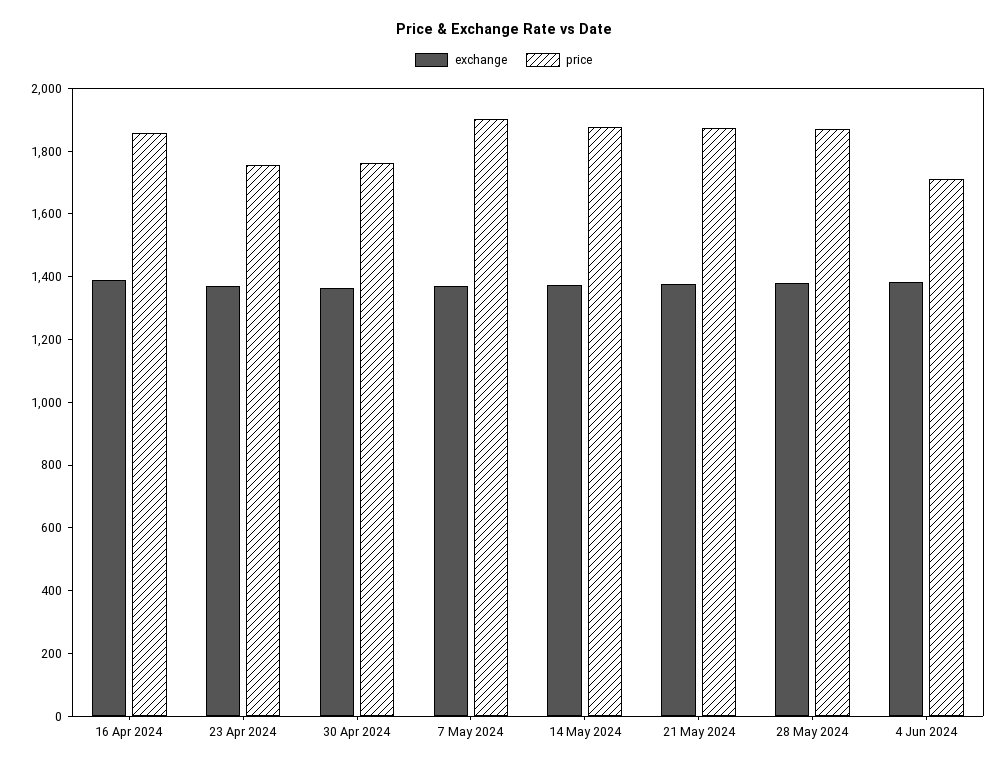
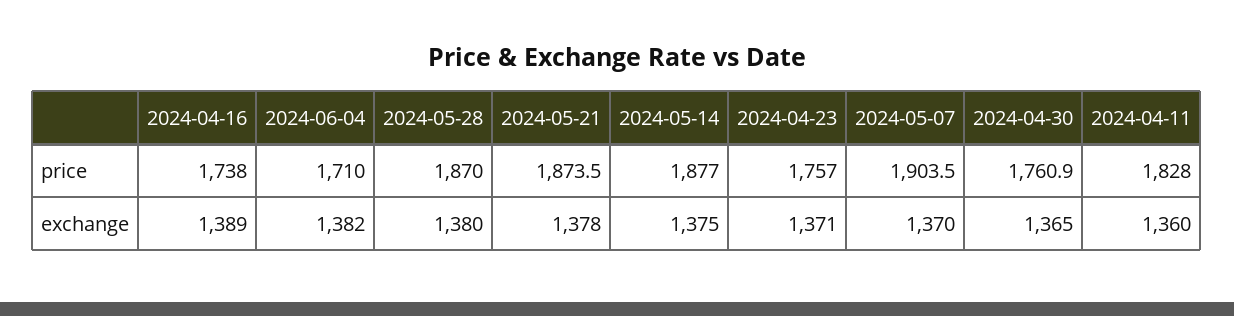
price, 16 Apr 2024: 1850 -> 1738
price, 2024-04-11: none -> 1828
exchange, 2024-04-11: none -> 1360

